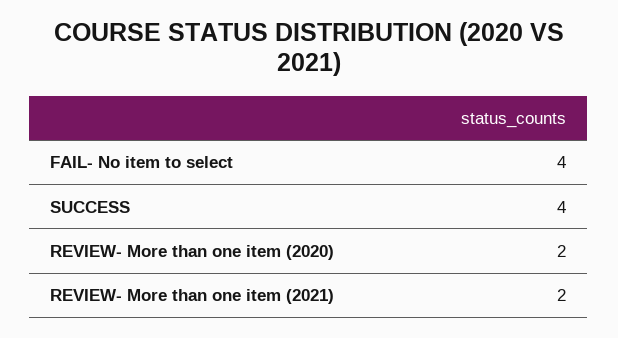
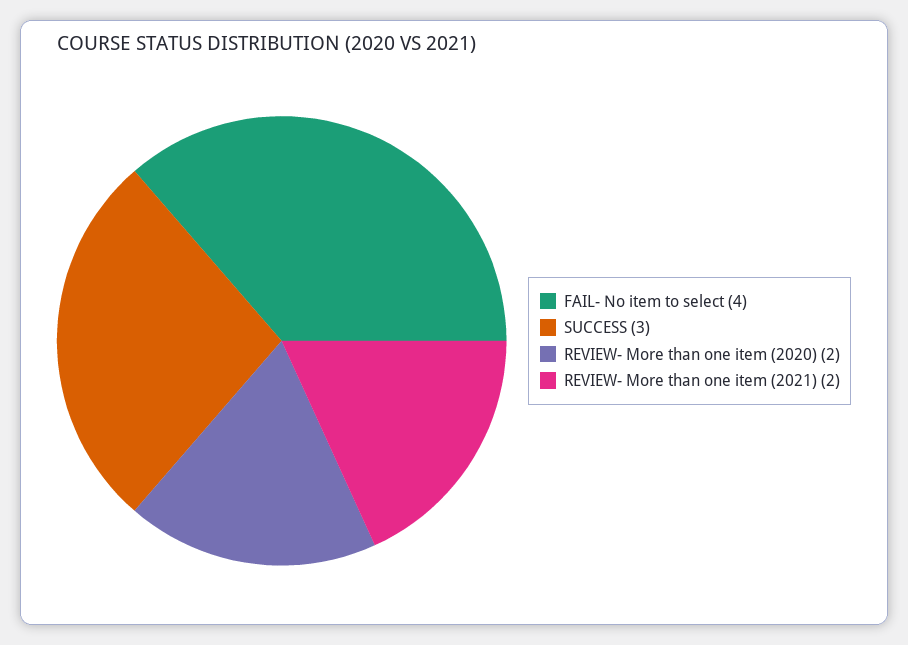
SUCCESS: 4 -> 3

